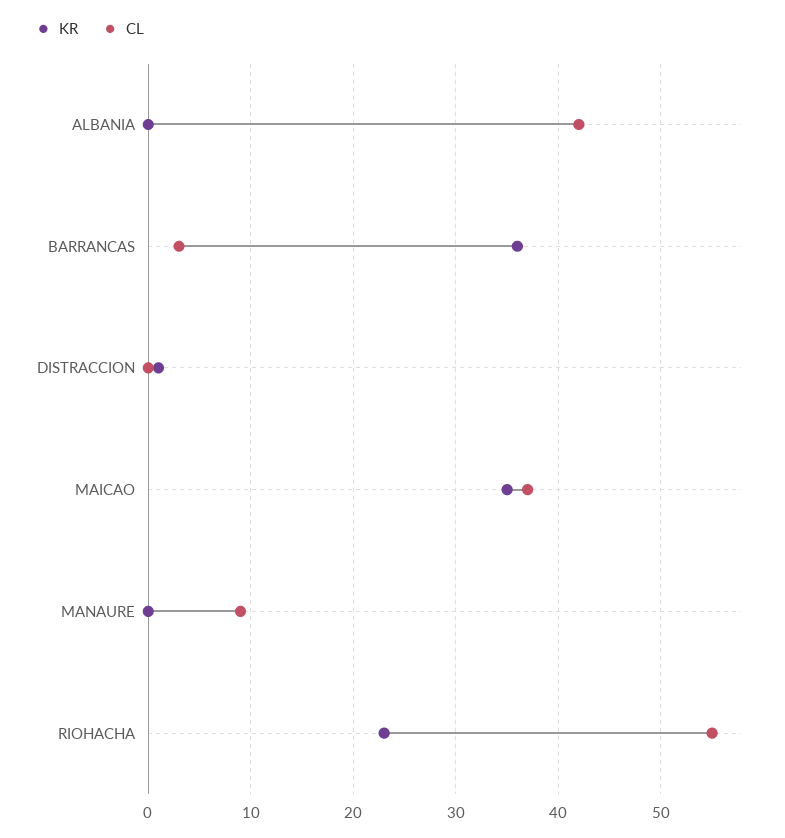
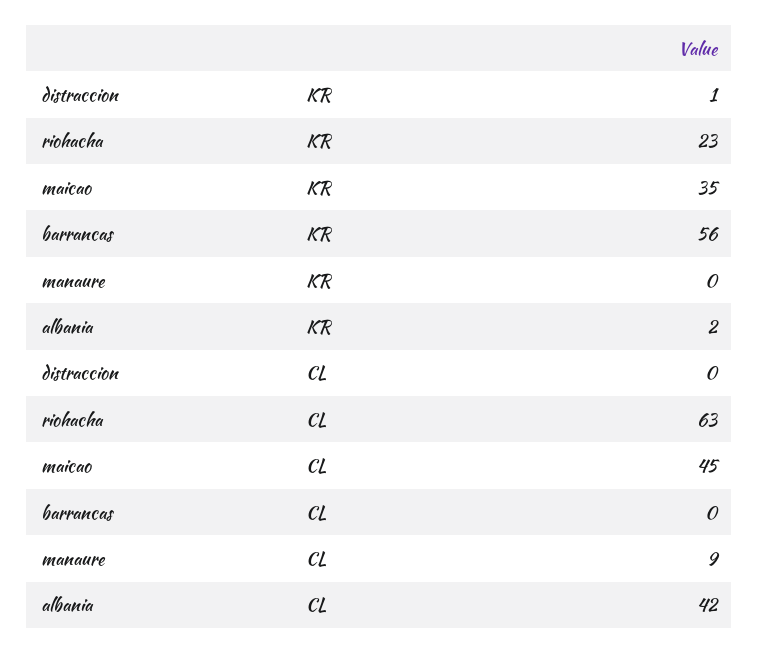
KR, ALBANIA: 0 -> 2
KR, BARRANCAS: 36 -> 56
CL, BARRANCAS: 3 -> 0
CL, MAICAO: 37 -> 45
CL, RIOHACHA: 55 -> 63

